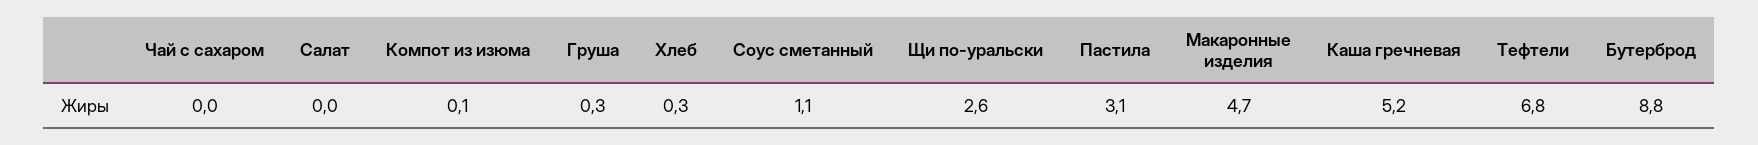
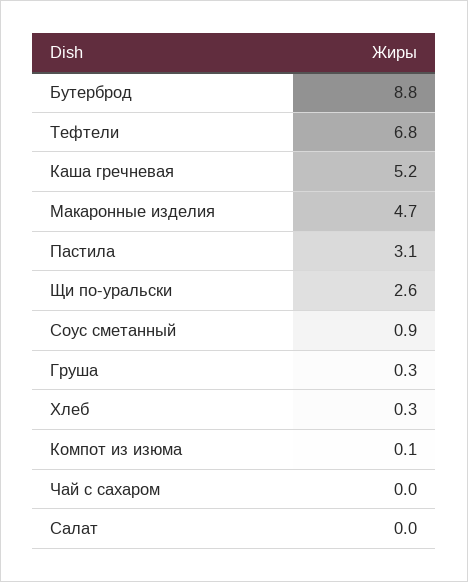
Соус сметанный: 1.1 -> 0.9

